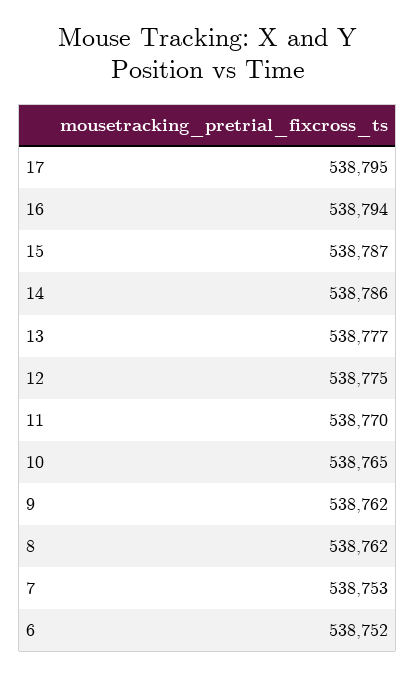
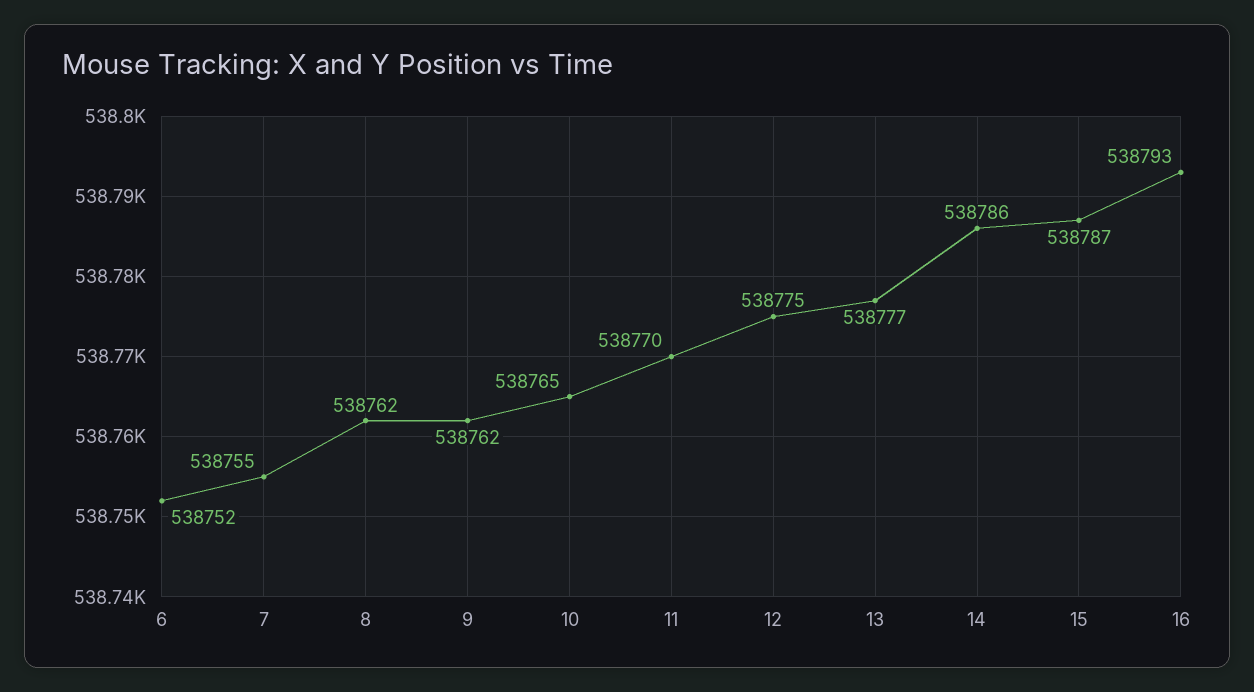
17: 538795 -> none
16: 538794 -> 538793
7: 538753 -> 538755

